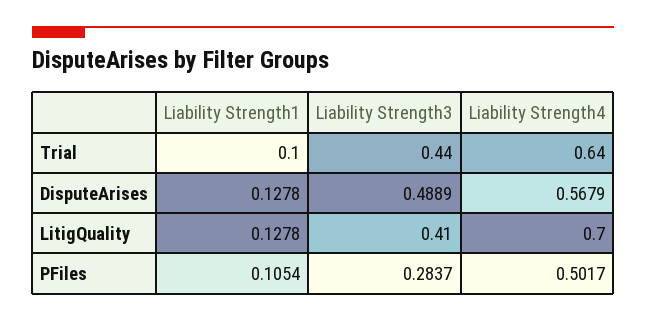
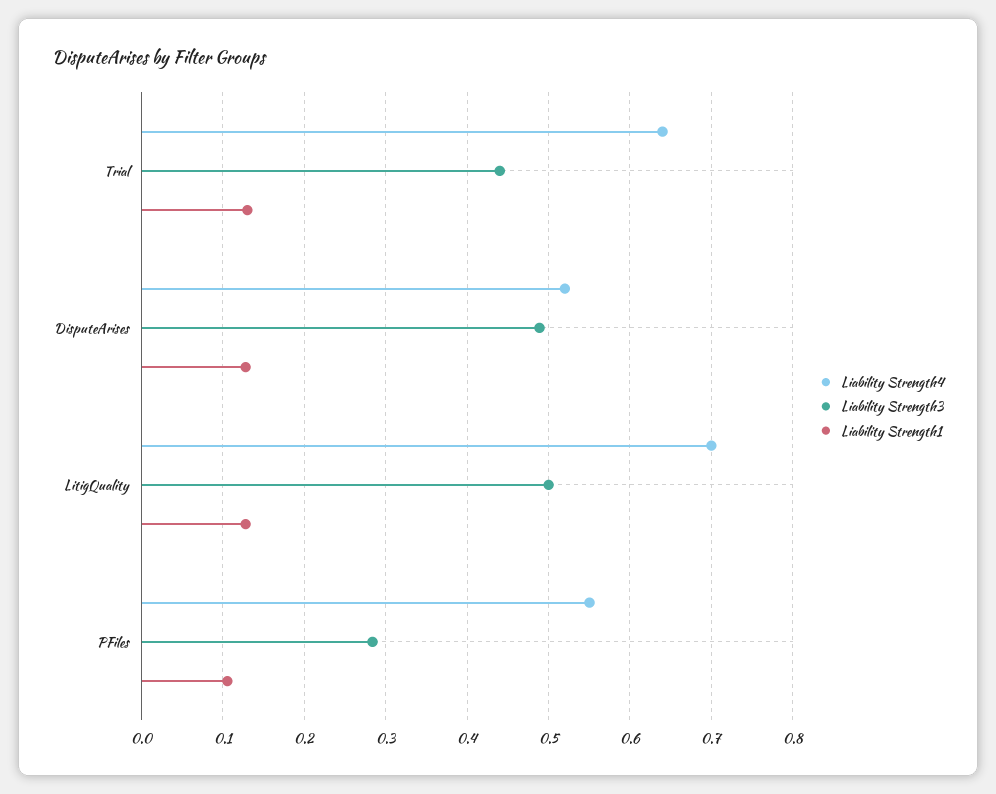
Liability Strength1, Trial: 0.1 -> 0.13
Liability Strength4, DisputeArises: 0.5679 -> 0.52
Liability Strength3, LitigQuality: 0.41 -> 0.5
Liability Strength4, PFiles: 0.5017 -> 0.55

